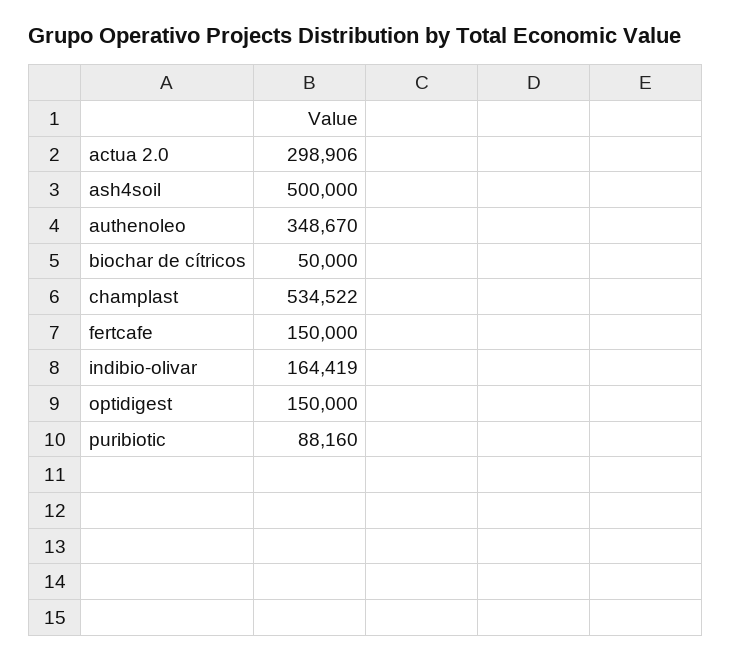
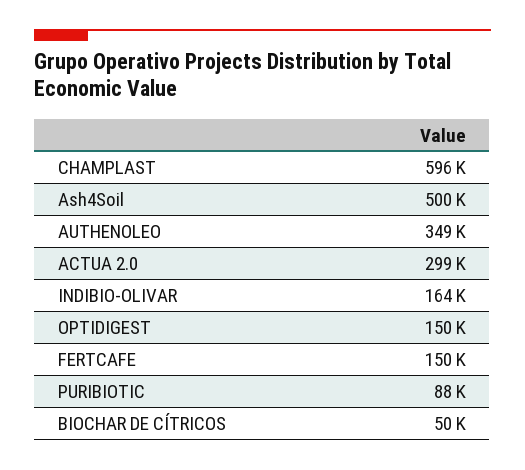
champlast: 534522 -> 596000

